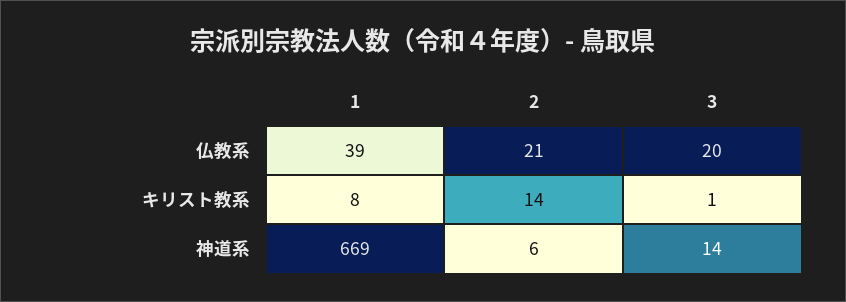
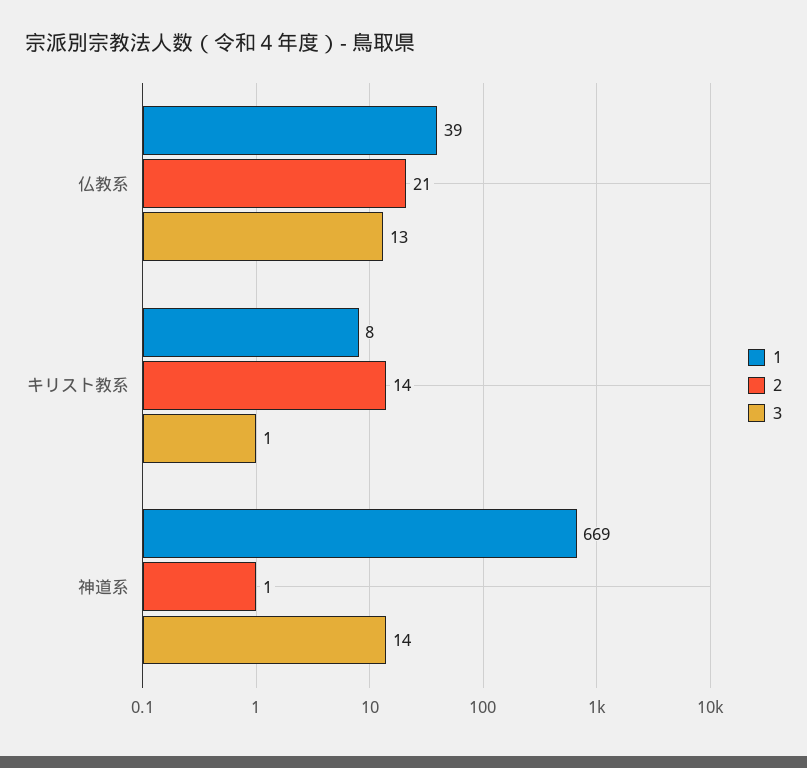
3, 仏教系: 20 -> 13
2, 神道系: 6 -> 1

